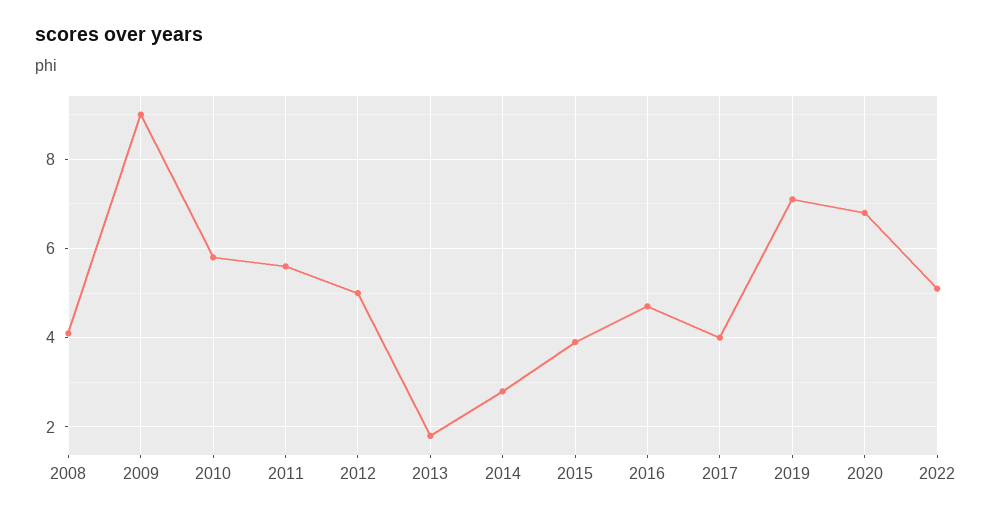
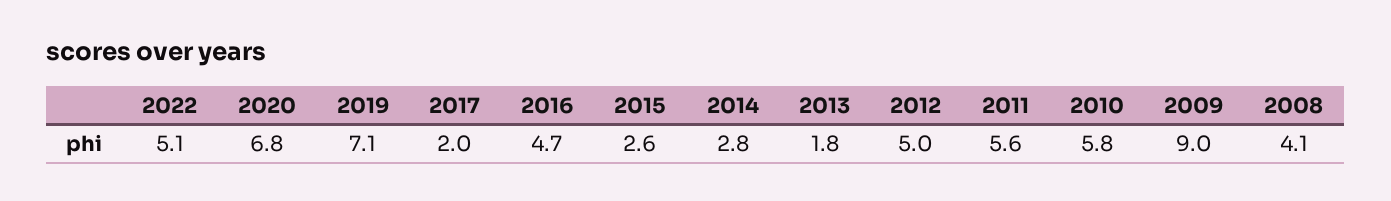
2015: 4 -> 2.6
2017: 4 -> 2

